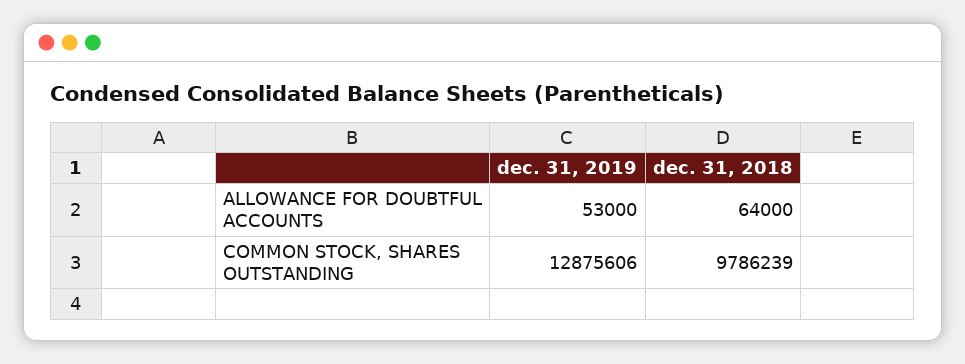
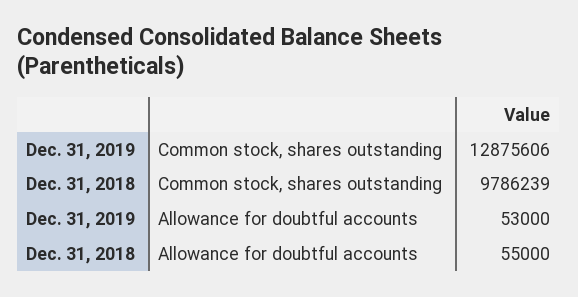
dec. 31, 2018, ALLOWANCE FOR DOUBTFUL ACCOUNTS: 64000 -> 55000

